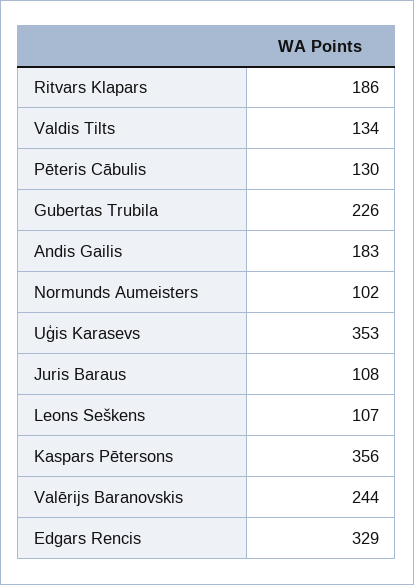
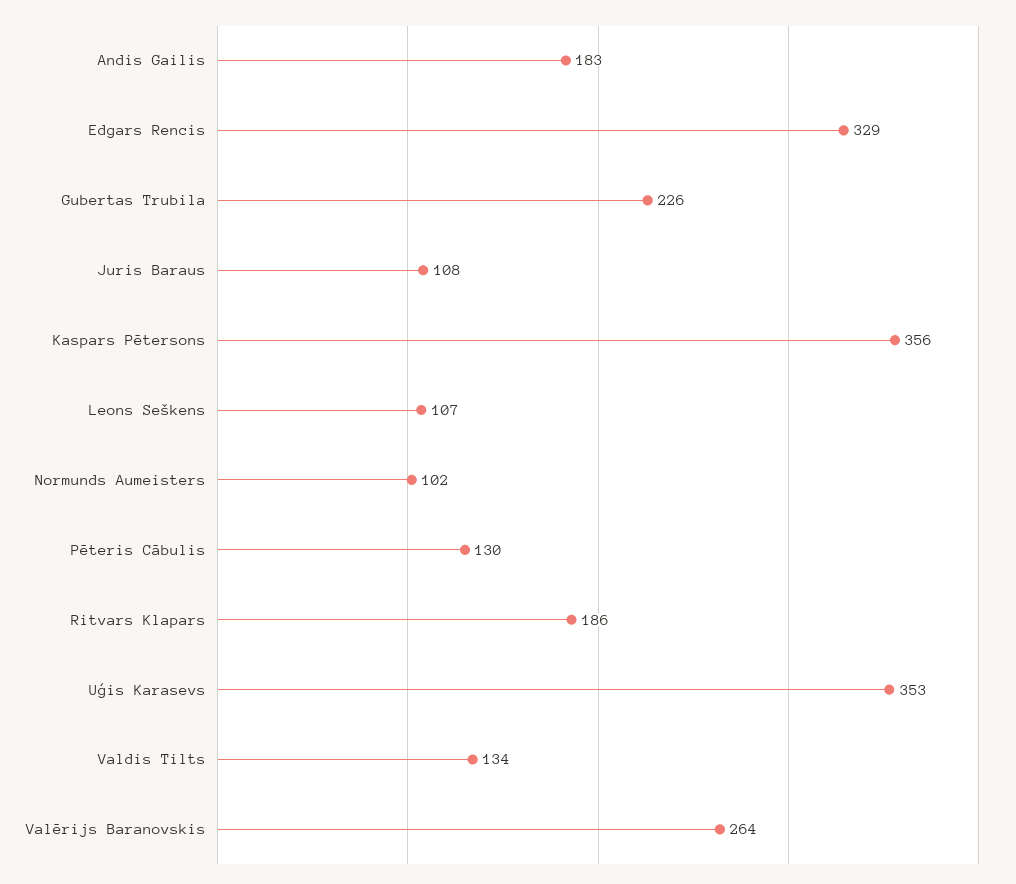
Valērijs Baranovskis: 244 -> 264

